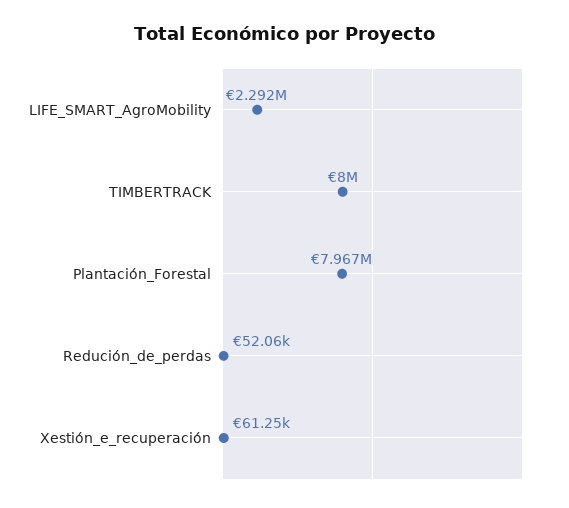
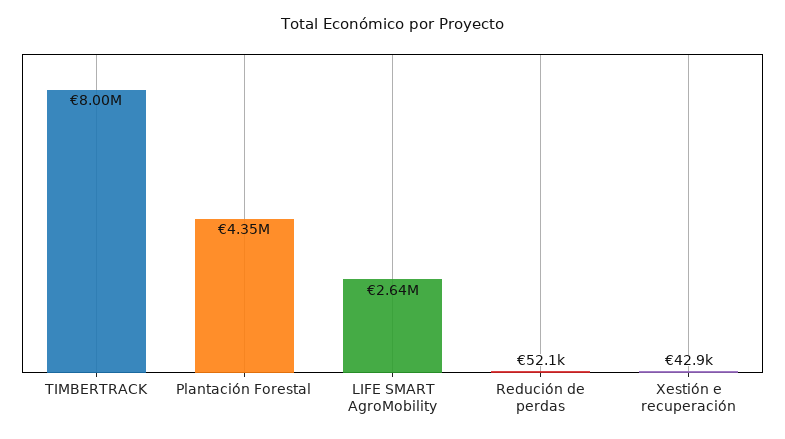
LIFE_SMART_AgroMobility: 2292000 -> 2640000
Plantación_Forestal: 7967000 -> 4350000
Xestión_e_recuperación: 61250 -> 42900

